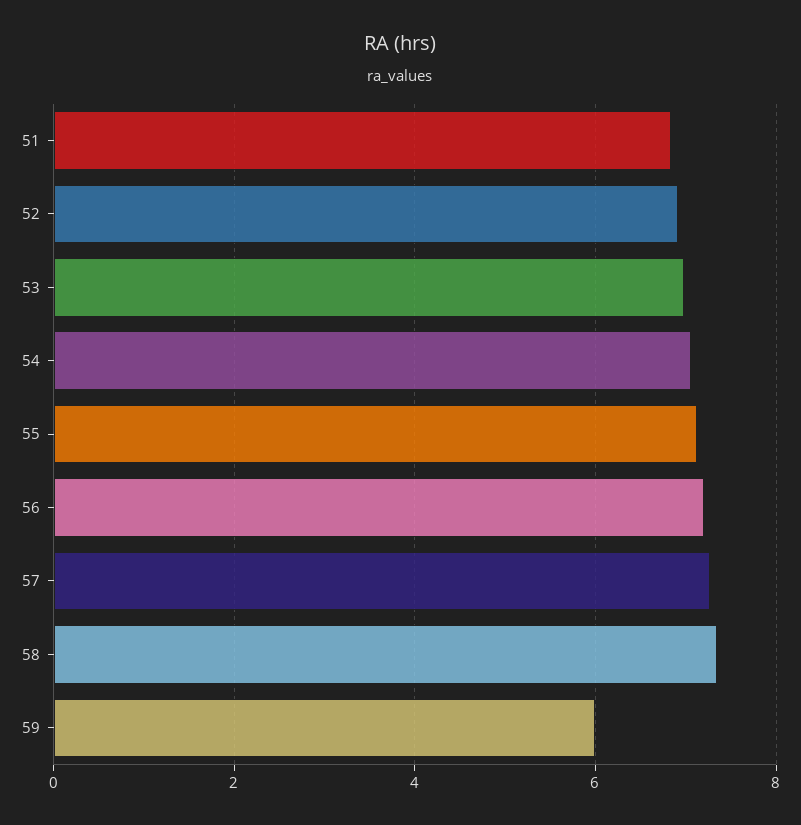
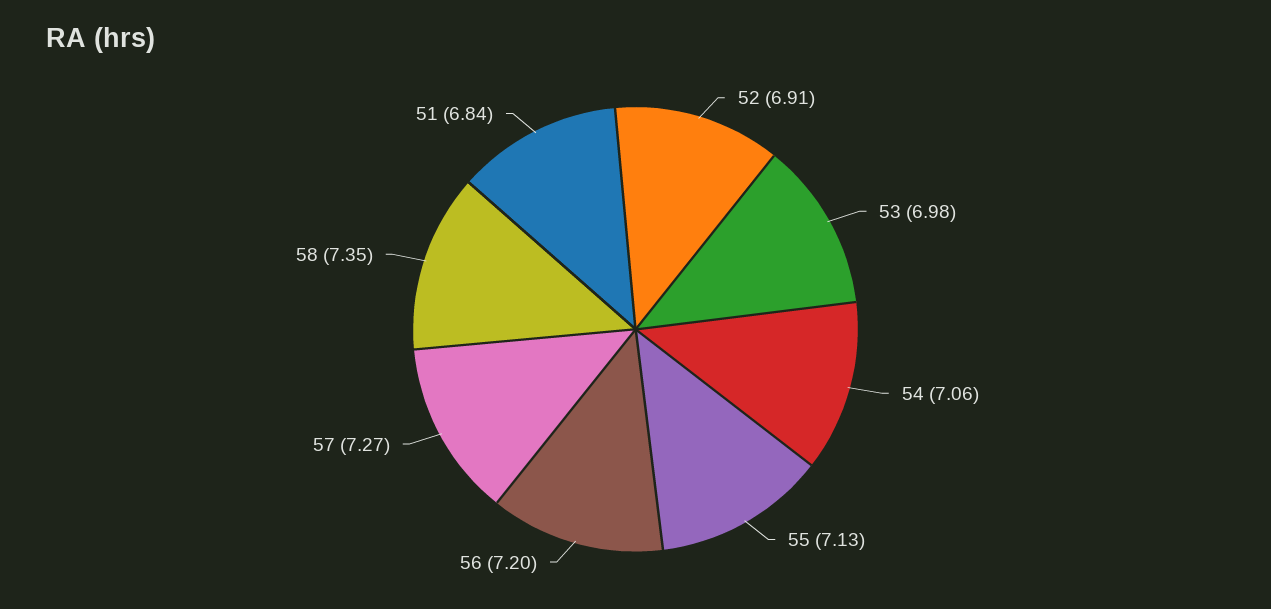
59: 6 -> none

